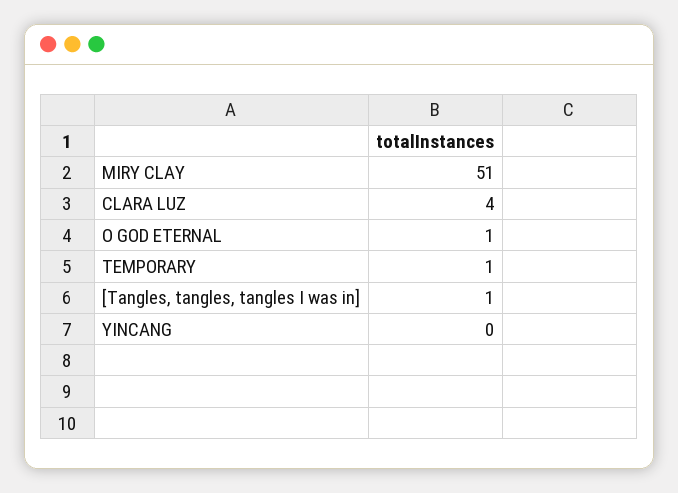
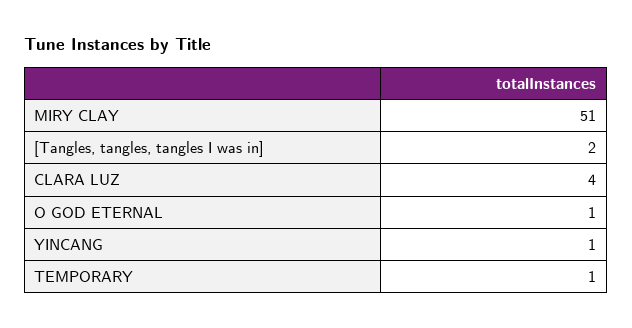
[Tangles, tangles, tangles I was in]: 1 -> 2
YINCANG: 0 -> 1

